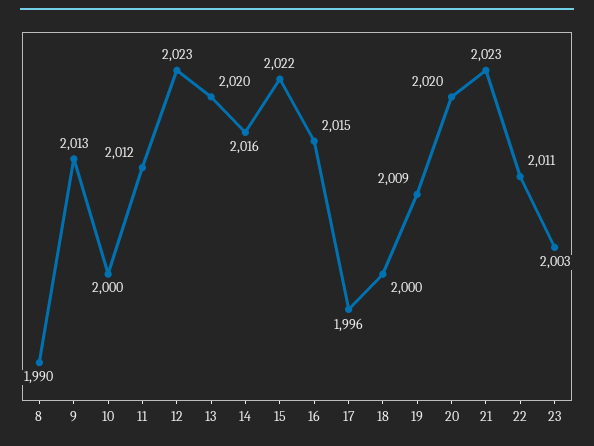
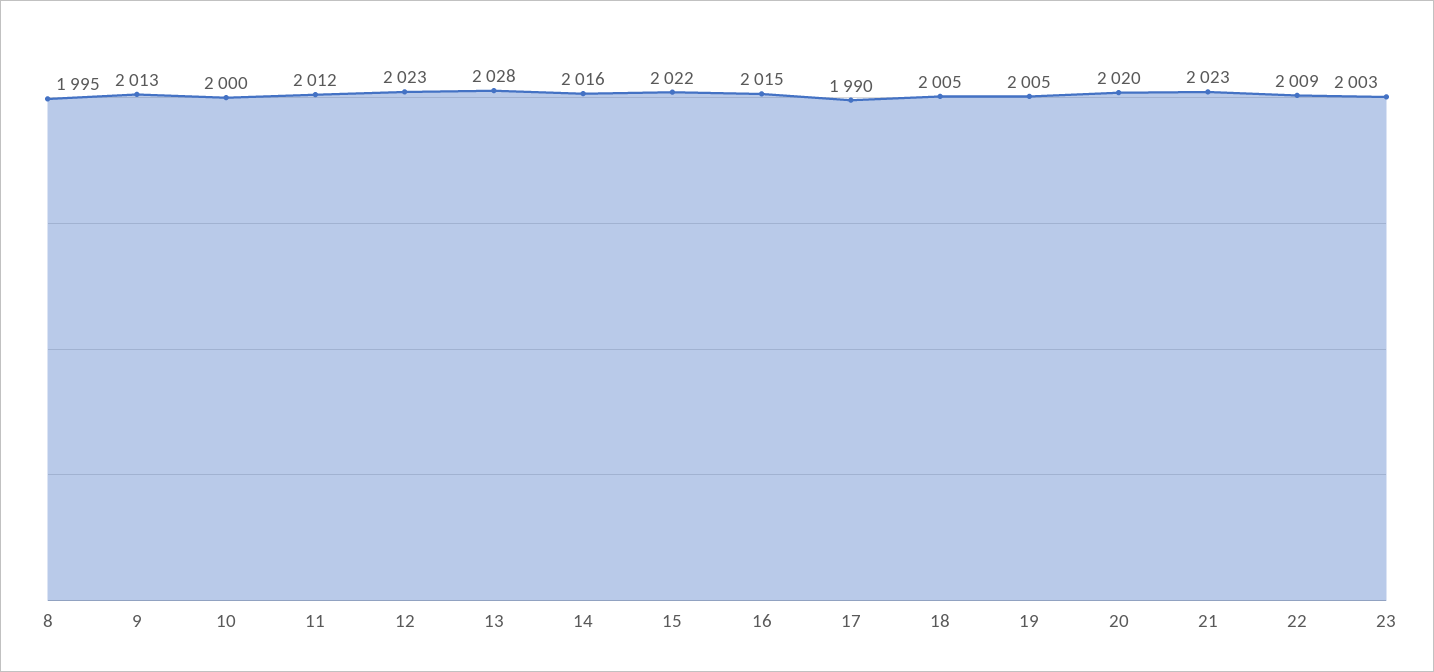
8: 1990 -> 1995
13: 2020 -> 2028
17: 1996 -> 1990
18: 2000 -> 2005
19: 2009 -> 2005
22: 2011 -> 2009

